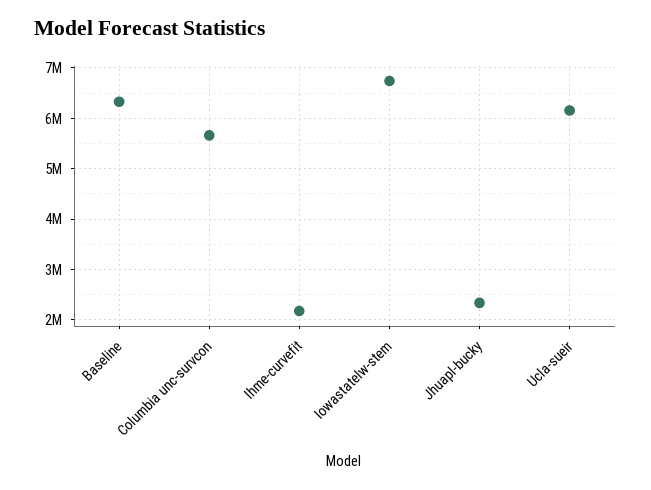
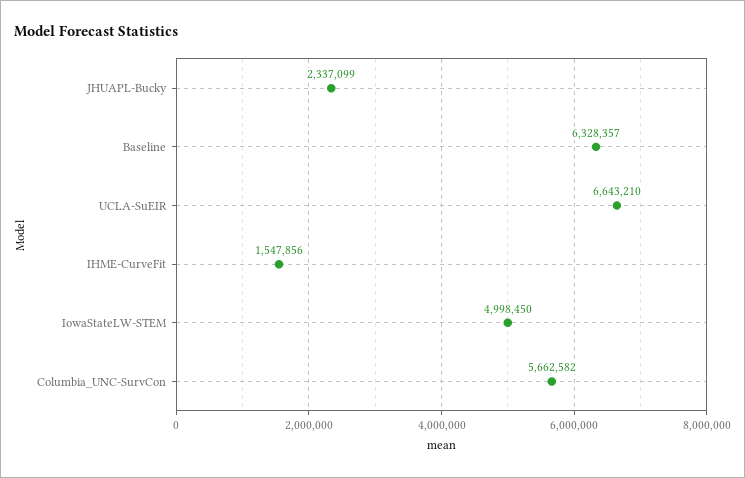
Ihme-curvefit: 2200000 -> 1547856
Iowastatelw-stem: 6800000 -> 4998450
Ucla-sueir: 6200000 -> 6643210

